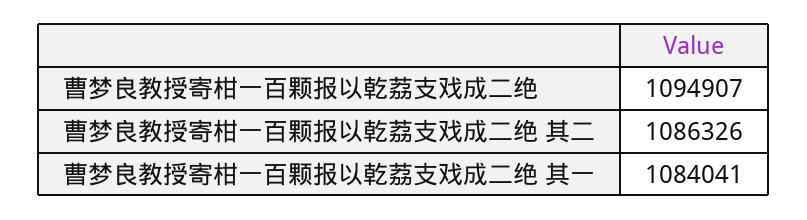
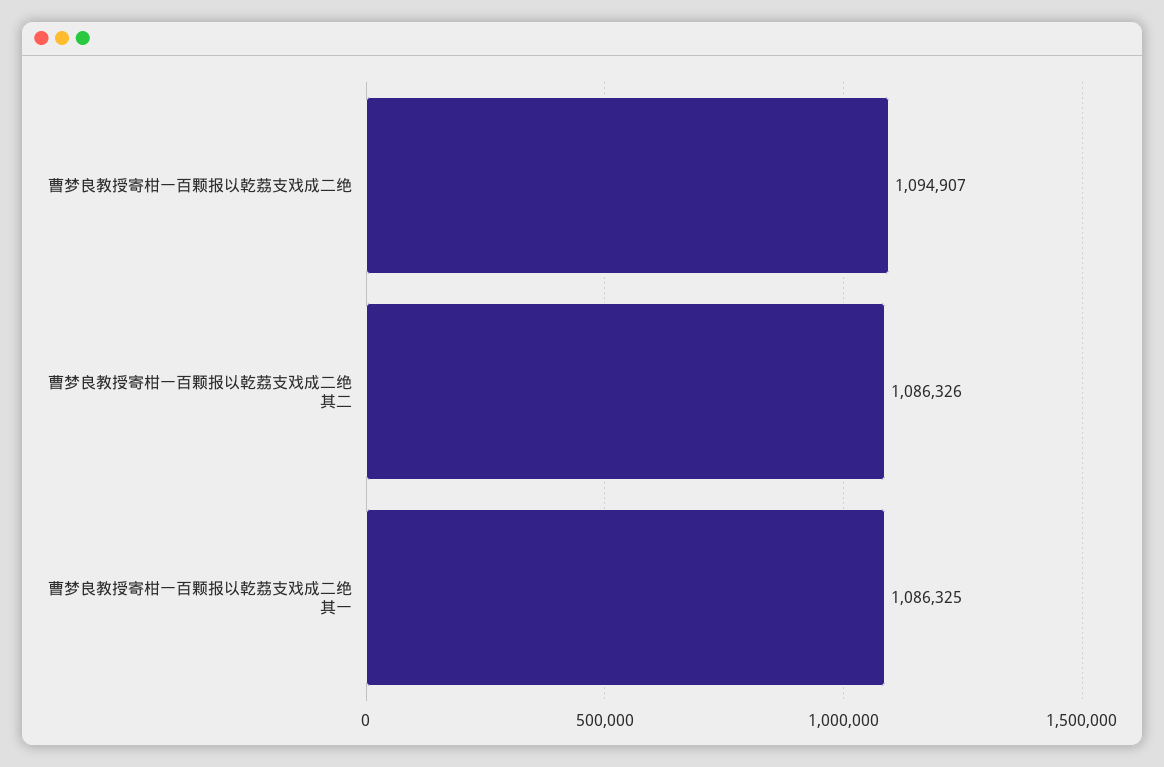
曹梦良教授寄柑一百颗报以乾荔支戏成二绝 其一: 1084041 -> 1086325

